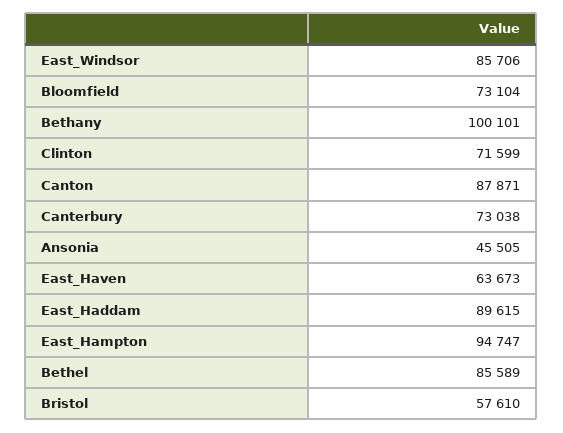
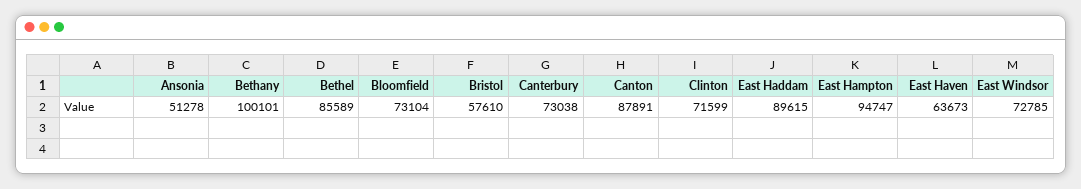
East_Windsor: 85706 -> 72785
Canton: 87871 -> 87891
Ansonia: 45505 -> 51278

